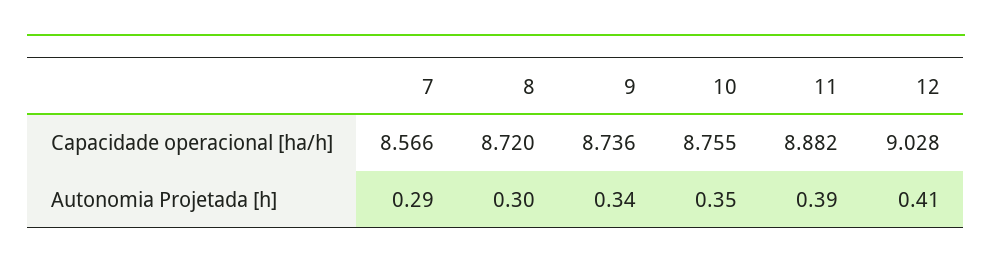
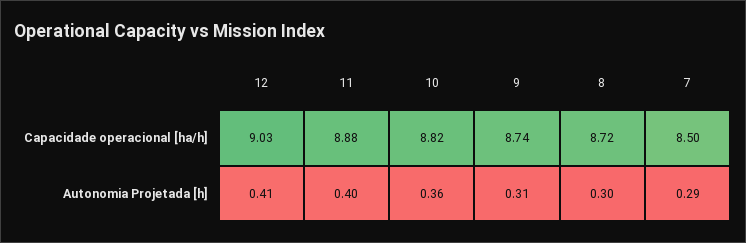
7, Capacidade operacional [ha/h]: 8.566 -> 8.5
10, Capacidade operacional [ha/h]: 8.755 -> 8.82
9, Autonomia Projetada [h]: 0.34 -> 0.31
10, Autonomia Projetada [h]: 0.35 -> 0.36
11, Autonomia Projetada [h]: 0.39 -> 0.4

